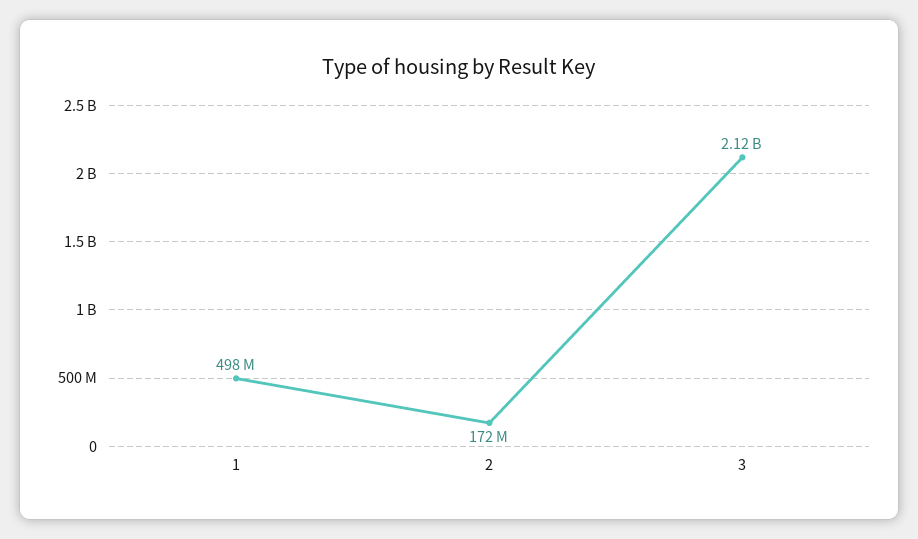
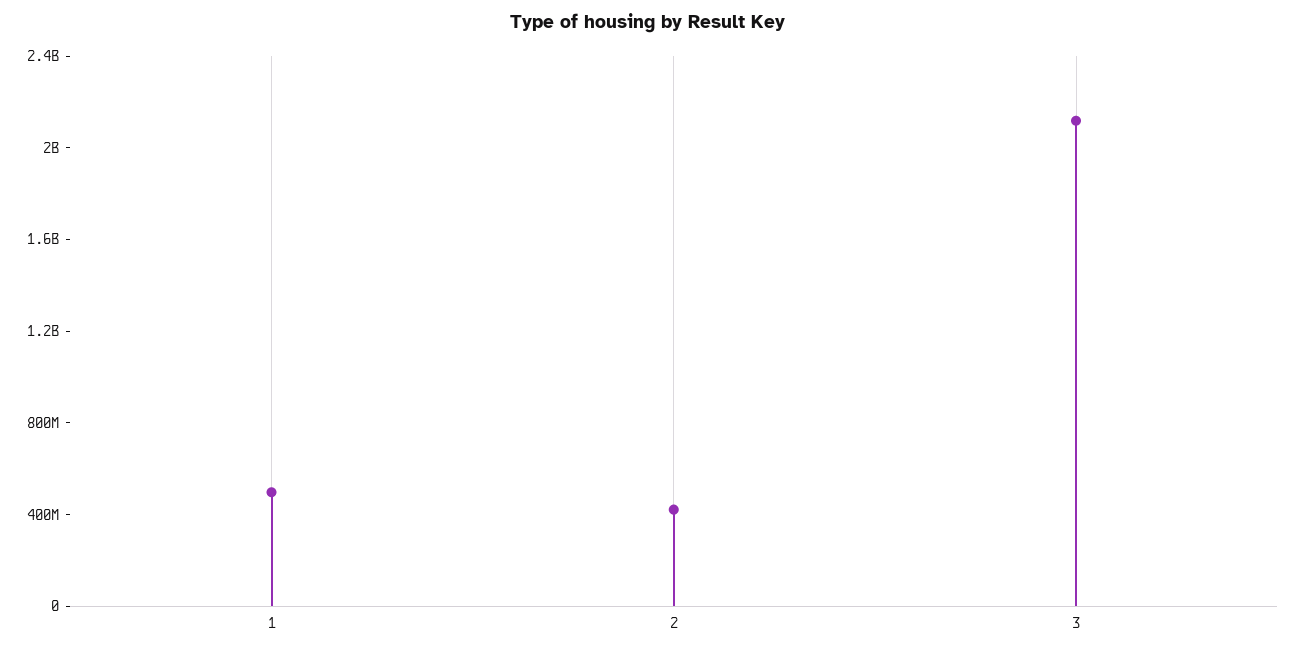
2: 172000000 -> 400000000

